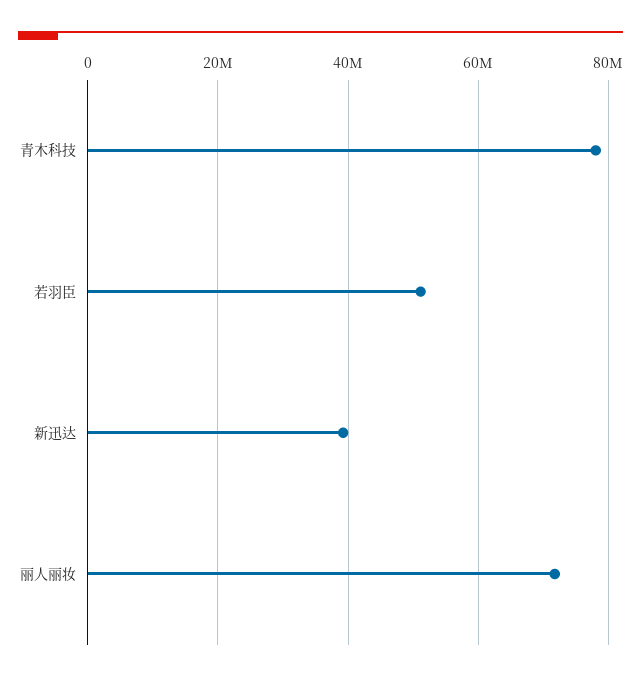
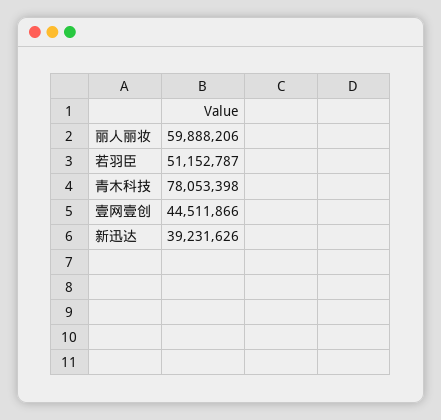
丽人丽妆: 72000000 -> 59888206
壹网壹创: none -> 44511866

